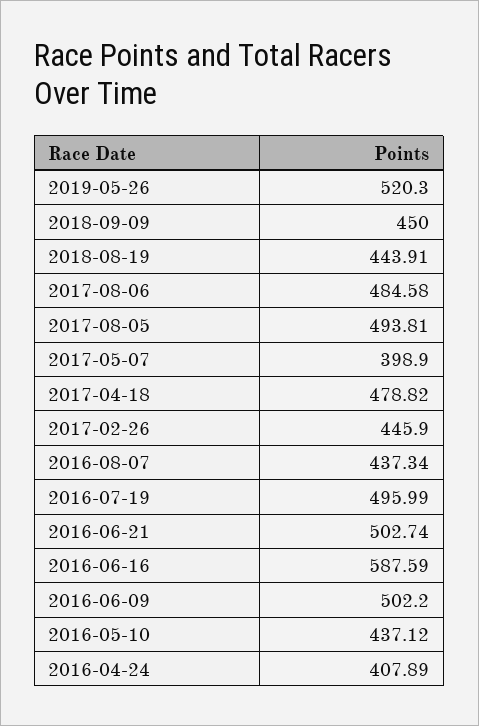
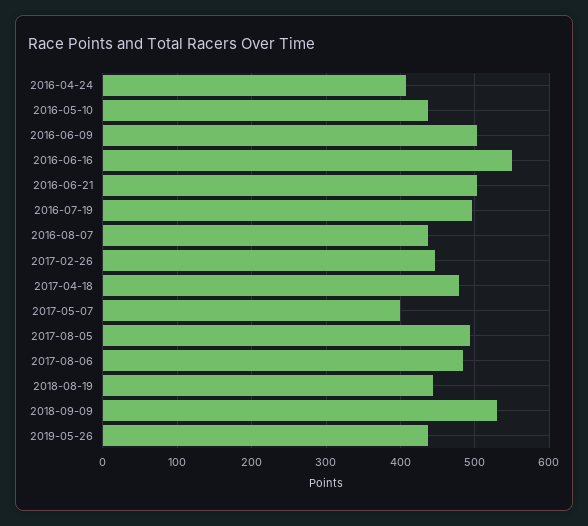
2019-05-26: 520.3 -> 440
2018-09-09: 450 -> 530
2016-06-16: 587.59 -> 550

